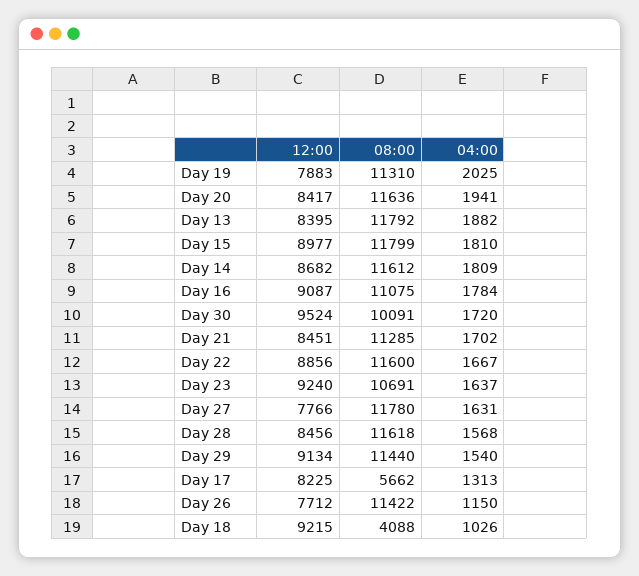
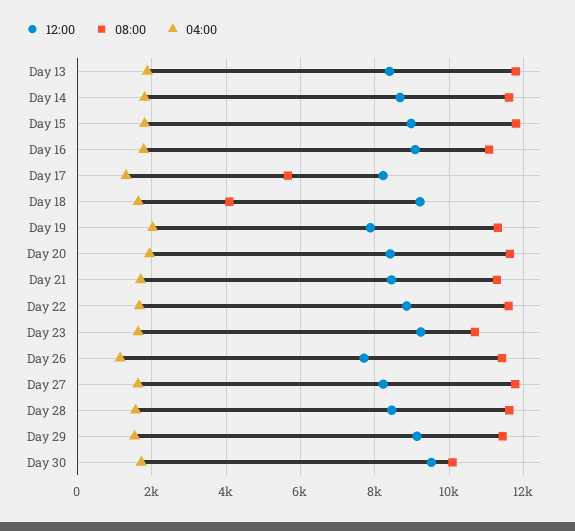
12:00, Day 27: 7766 -> 8200
04:00, Day 18: 1026 -> 1600

